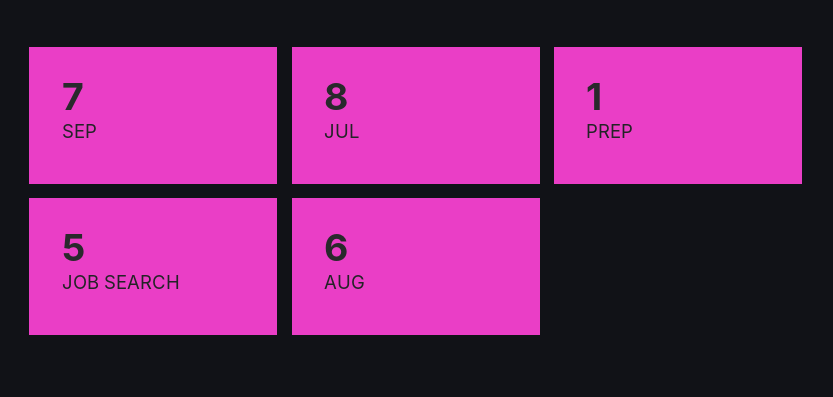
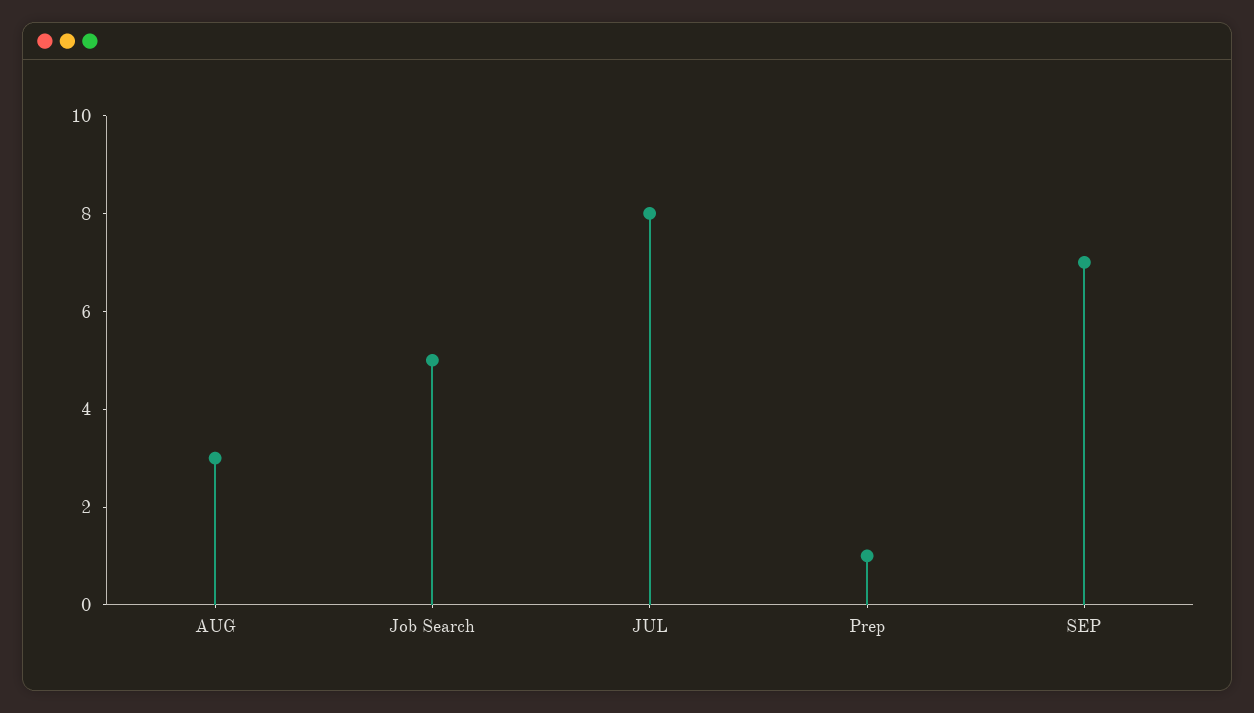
AUG: 6 -> 3

